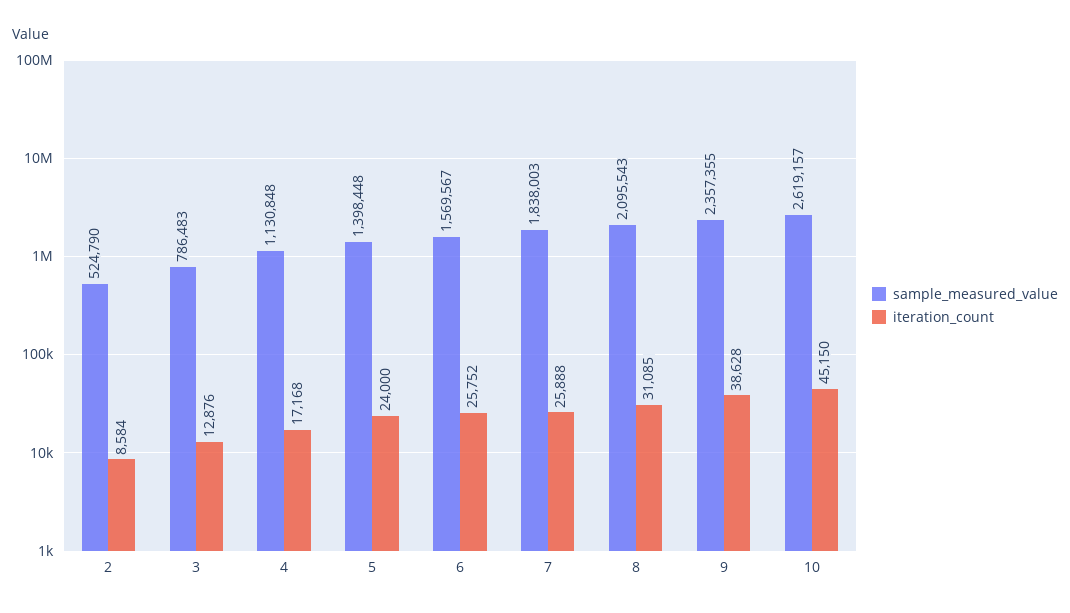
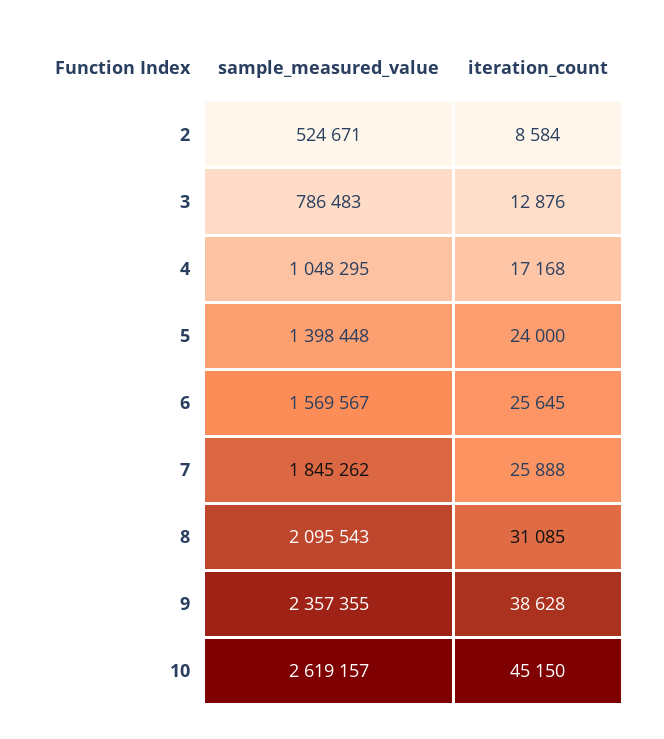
sample_measured_value, 2: 524790 -> 524671
sample_measured_value, 4: 1130848 -> 1048295
iteration_count, 6: 25752 -> 25645
sample_measured_value, 7: 1838003 -> 1845262

